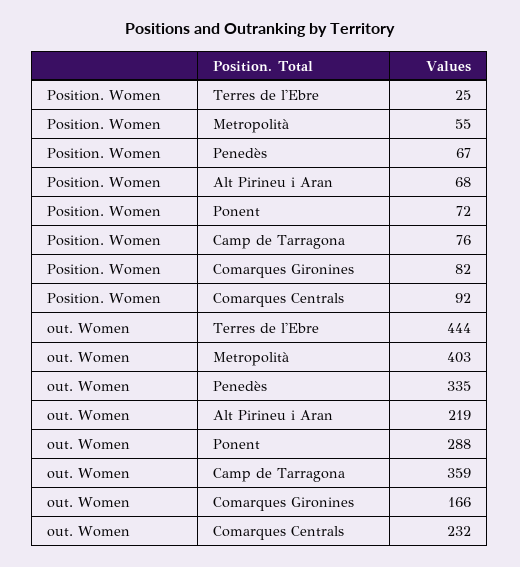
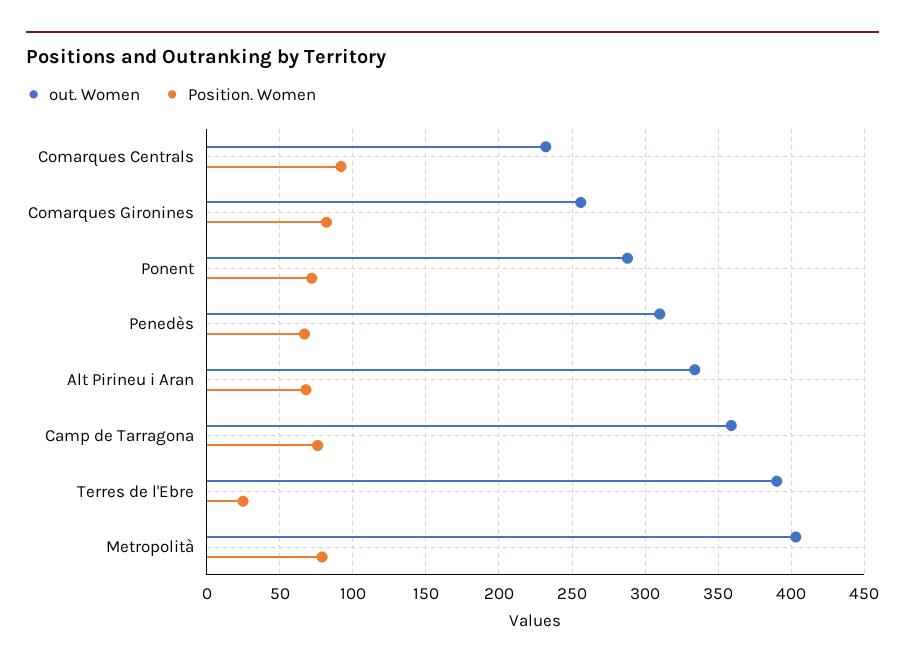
Position. Women, Metropolità: 55 -> 80
out. Women, Terres de l'Ebre: 444 -> 390
out. Women, Penedès: 335 -> 310
out. Women, Alt Pirineu i Aran: 219 -> 335
out. Women, Comarques Gironines: 166 -> 255

